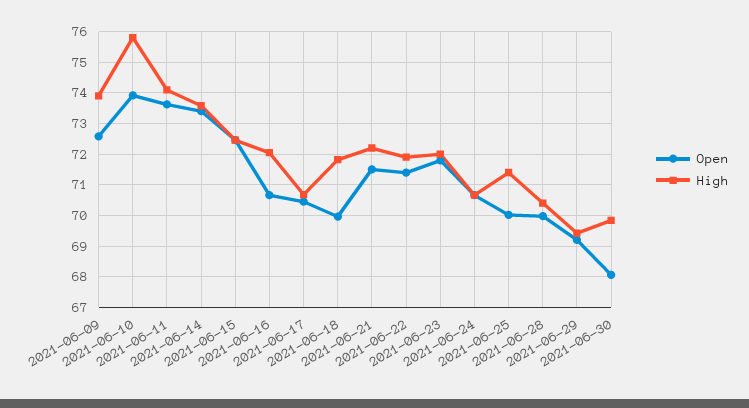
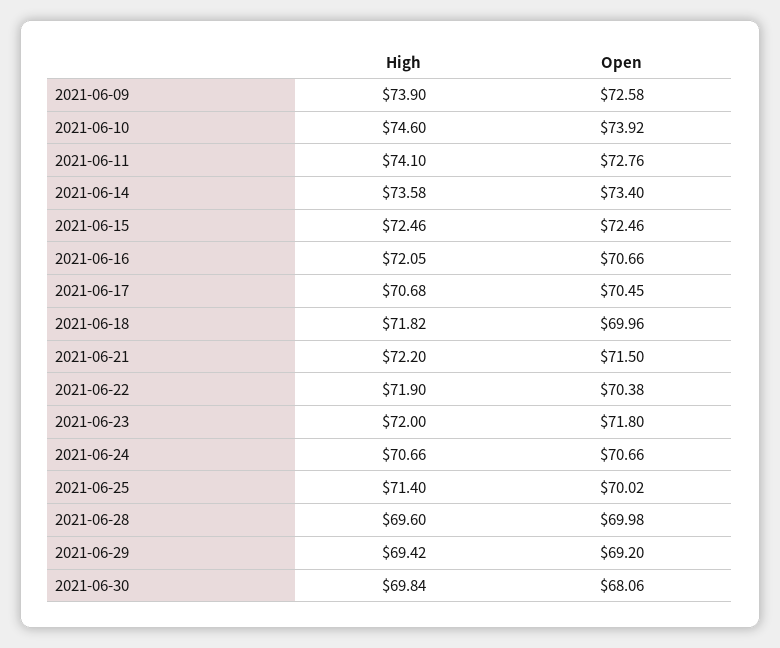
High, 2021-06-10: 75.8 -> 74.6
Open, 2021-06-11: 73.6 -> 72.76
Open, 2021-06-22: 71.4 -> 70.38
High, 2021-06-28: 70.4 -> 69.6

